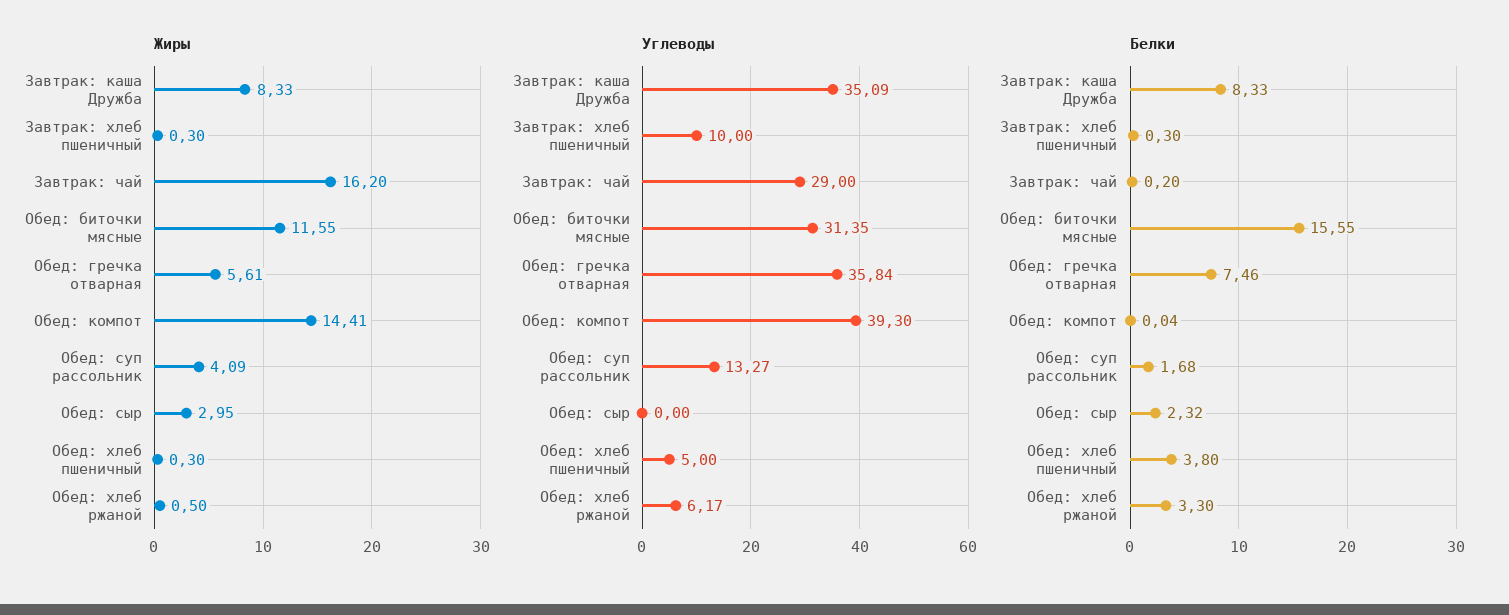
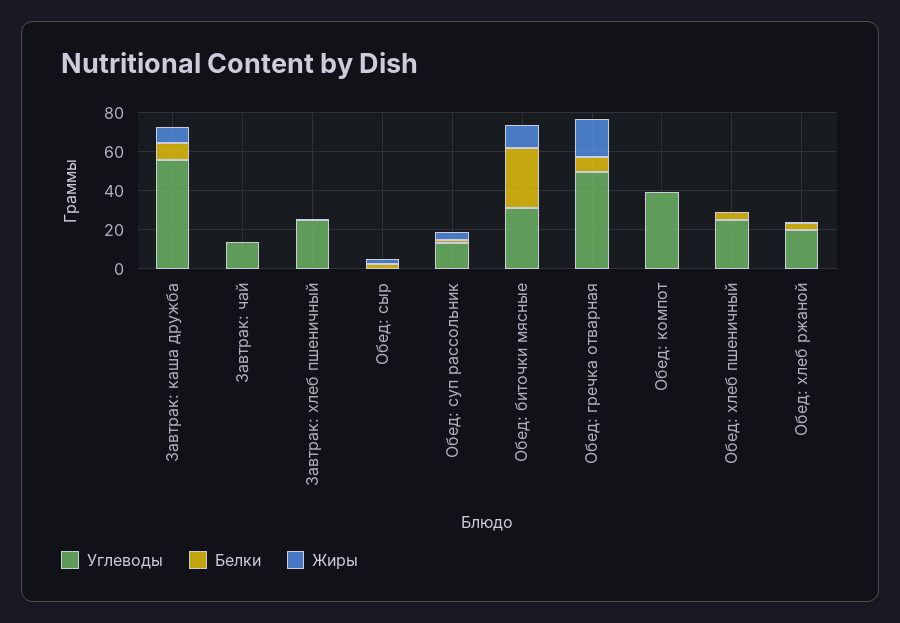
Жиры, Завтрак: чай: 16.2 -> 0
Жиры, Обед: гречка отварная: 5.61 -> 20
Жиры, Обед: компот: 14.41 -> 0
Углеводы, Завтрак: каша Дружба: 35.09 -> 55
Углеводы, Завтрак: хлеб пшеничный: 10 -> 25
Углеводы, Завтрак: чай: 29 -> 15
Углеводы, Обед: гречка отварная: 35.84 -> 50
Углеводы, Обед: хлеб пшеничный: 5 -> 25
Углеводы, Обед: хлеб ржаной: 6.17 -> 20
Белки, Обед: биточки мясные: 15.55 -> 30

